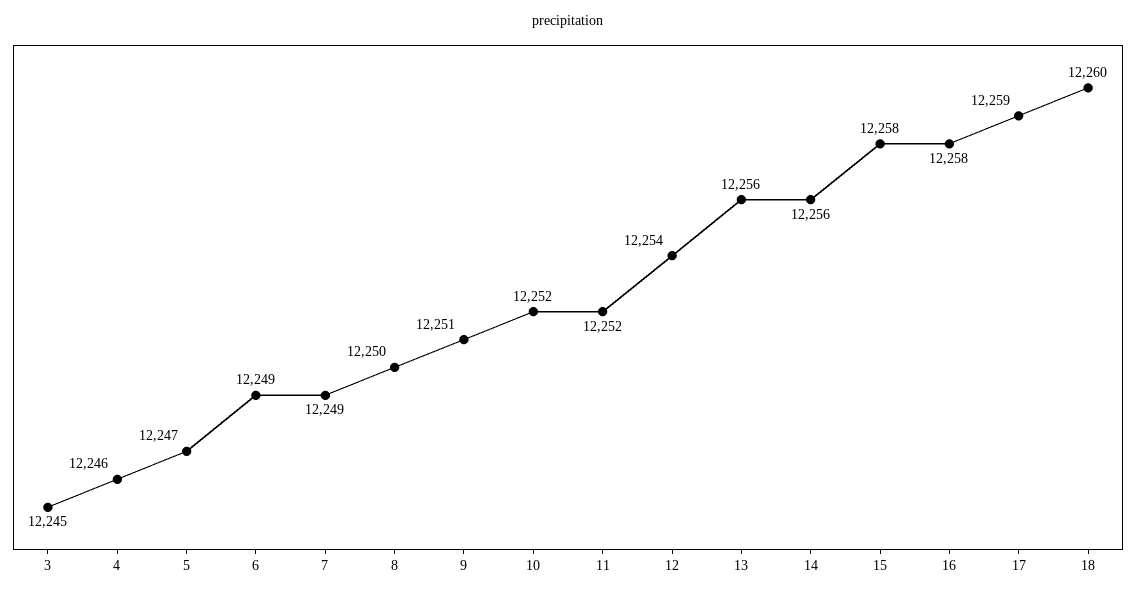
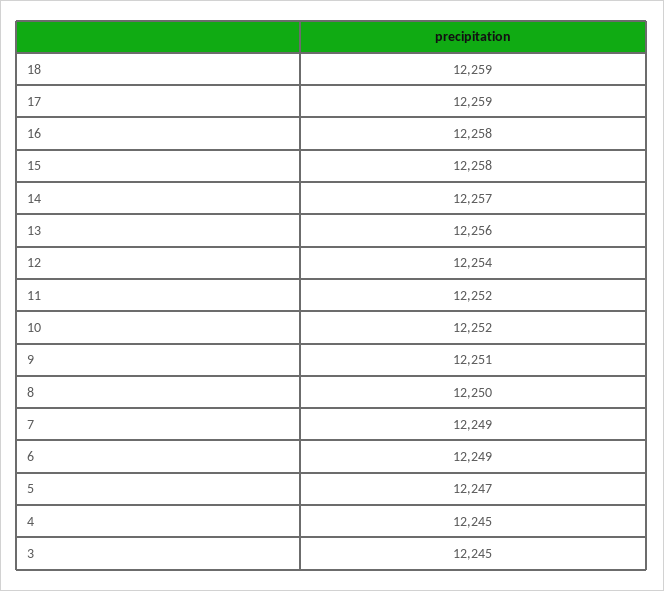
4: 12246 -> 12245
14: 12256 -> 12257
18: 12260 -> 12259

